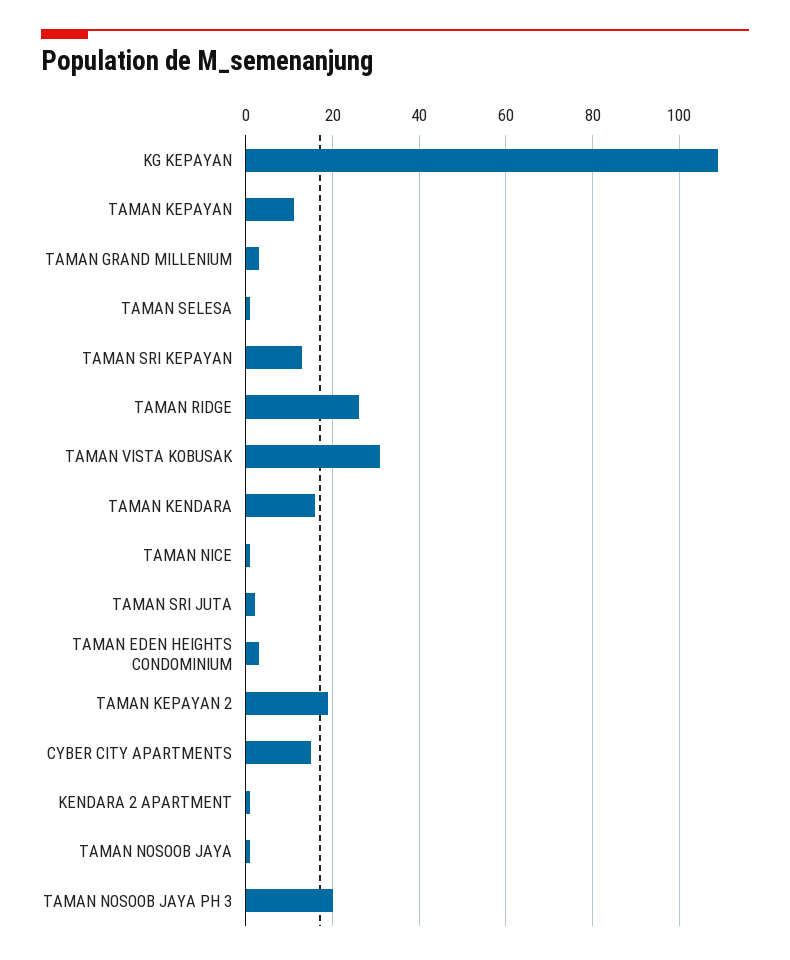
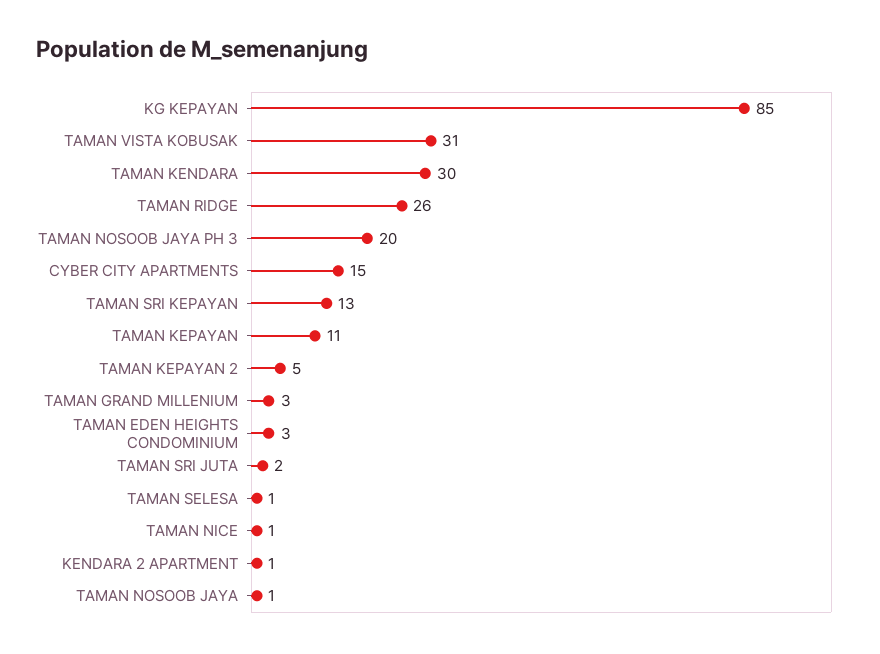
KG KEPAYAN: 110 -> 85
TAMAN KENDARA: 15 -> 30
TAMAN KEPAYAN 2: 20 -> 5

